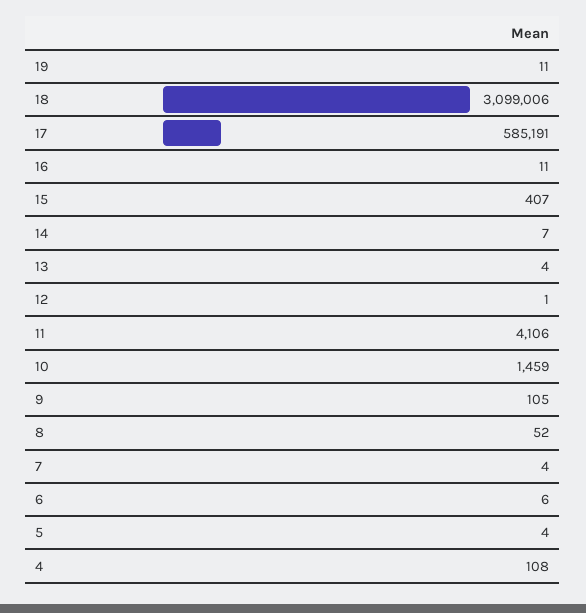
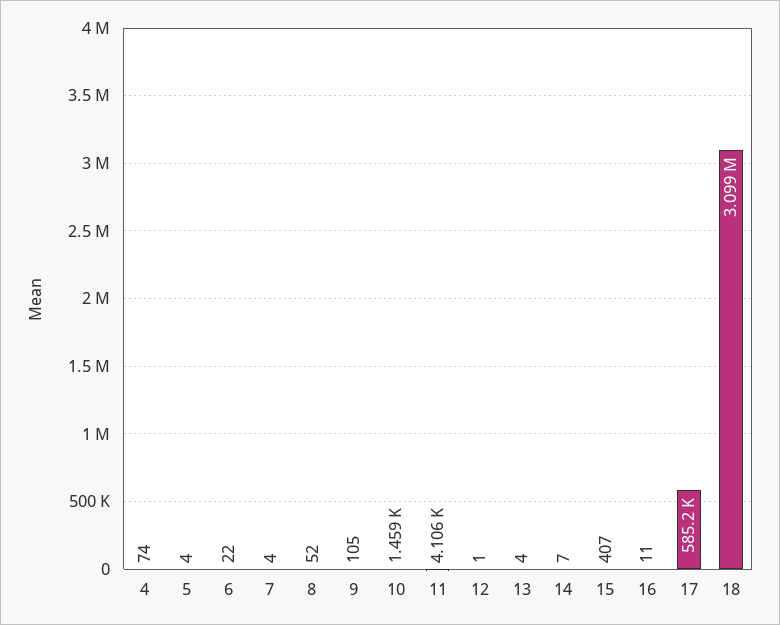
19: 11 -> none
6: 6 -> 22
4: 108 -> 74

